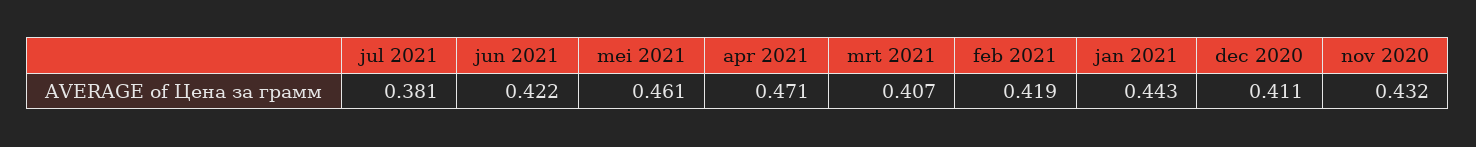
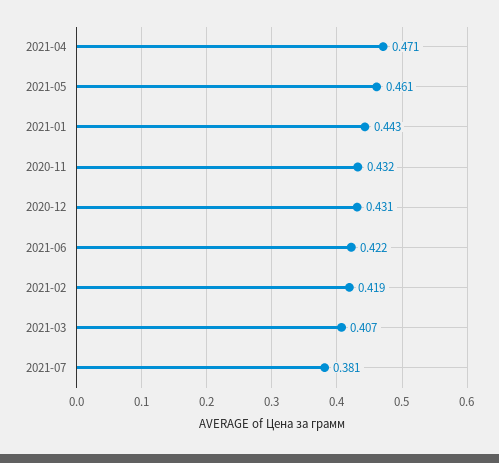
dec 2020: 0.411 -> 0.431

